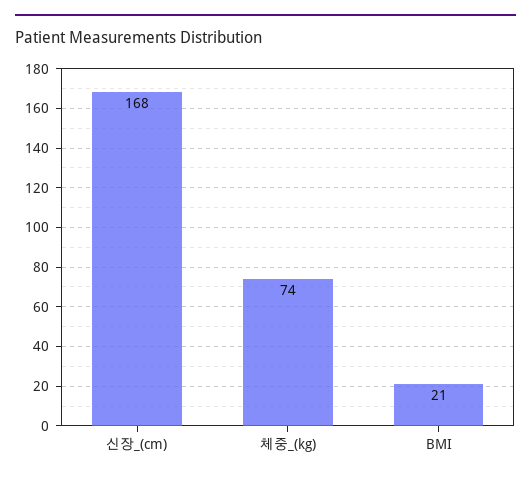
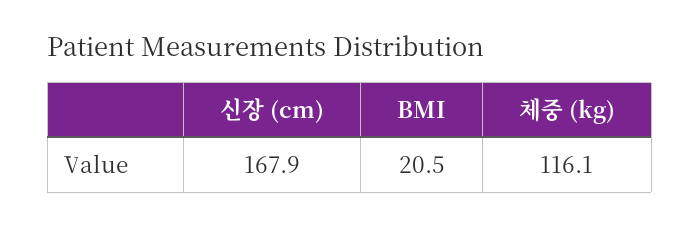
체중_(kg): 74 -> 116.1

